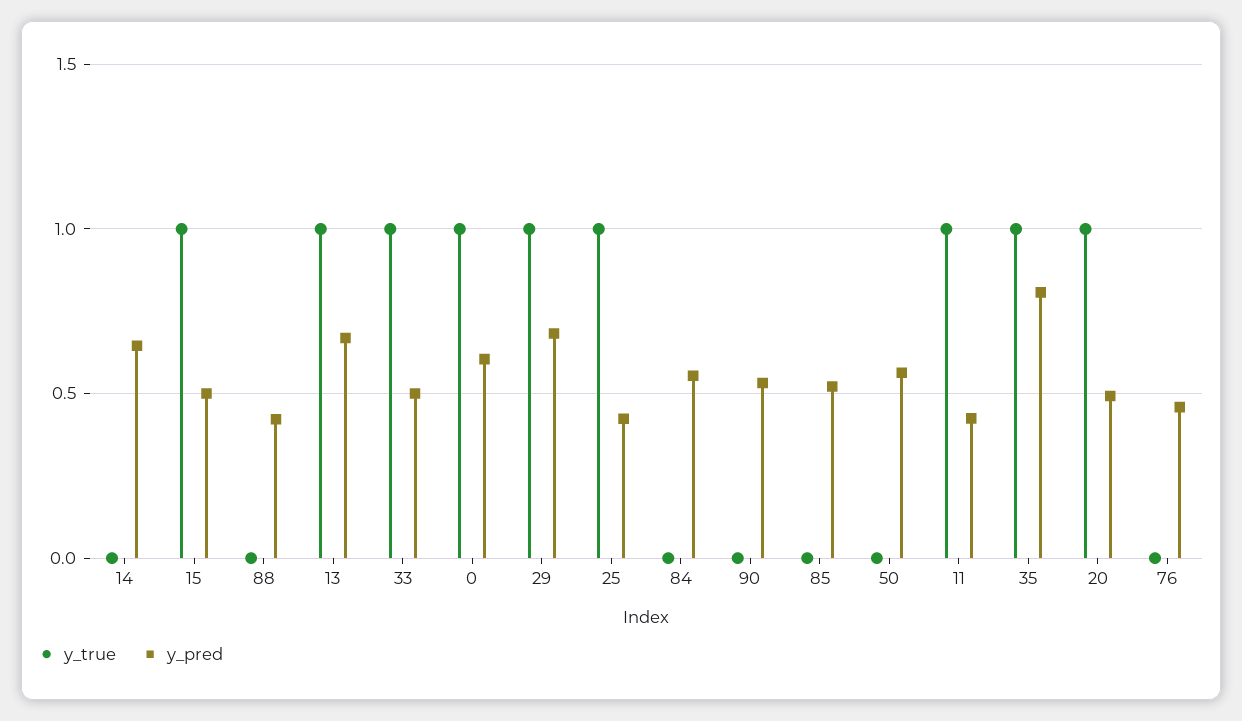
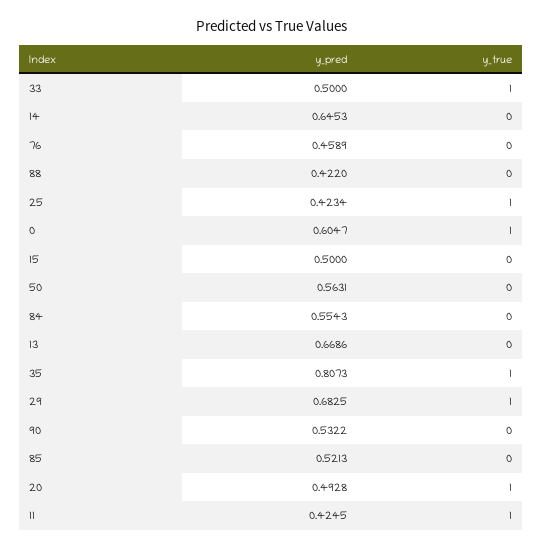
y_true, 15: 1 -> 0
y_true, 13: 1 -> 0

